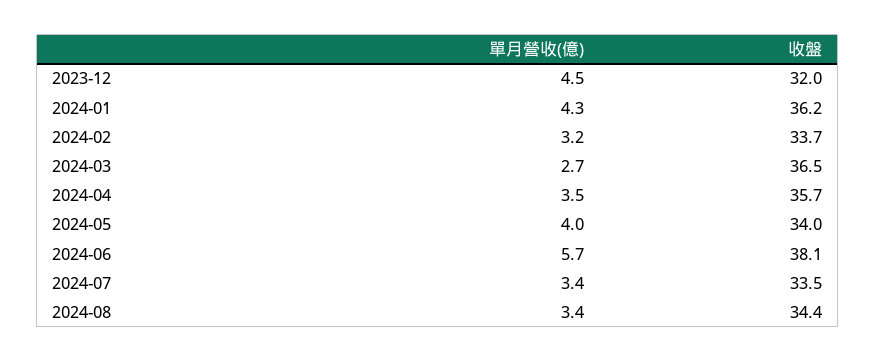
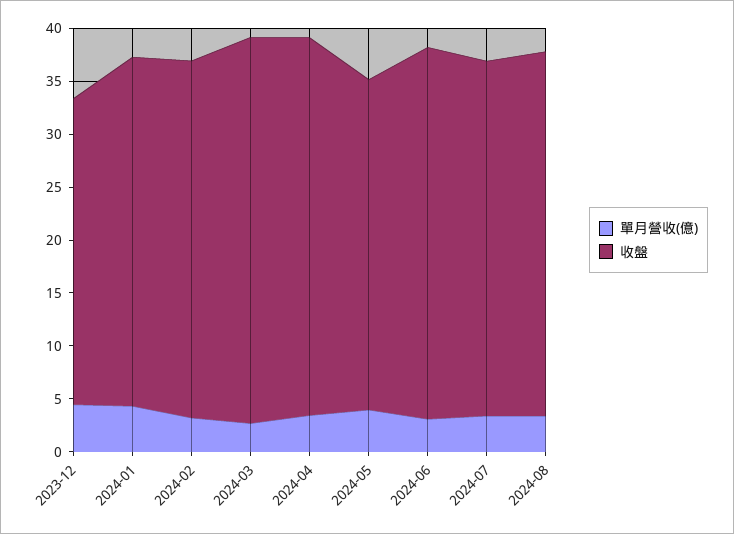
收盤, 2023-12: 32 -> 29
收盤, 2024-01: 36.2 -> 33
收盤, 2024-05: 34 -> 31
單月營收(億), 2024-06: 5.7 -> 3
收盤, 2024-06: 38.1 -> 35

